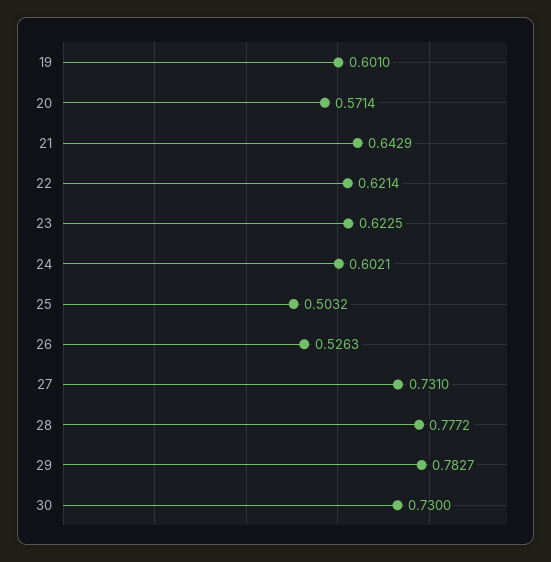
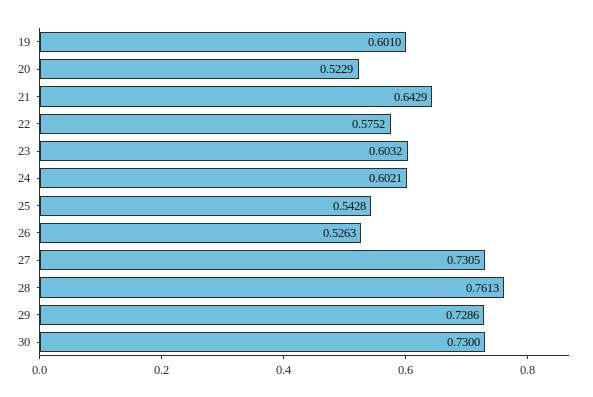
20: 0.5714 -> 0.5229
22: 0.6214 -> 0.5752
23: 0.6225 -> 0.6032
25: 0.5032 -> 0.5428
27: 0.731 -> 0.7305
28: 0.7772 -> 0.7613
29: 0.7827 -> 0.7286

